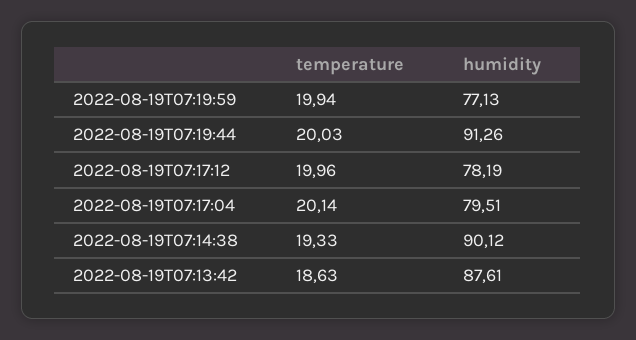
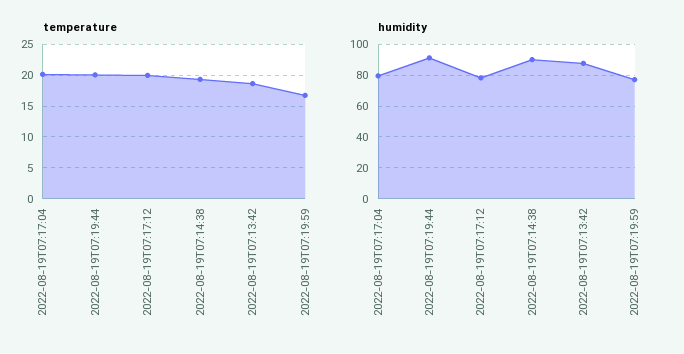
temperature, 2022-08-19T07:19:59: 19.94 -> 17

